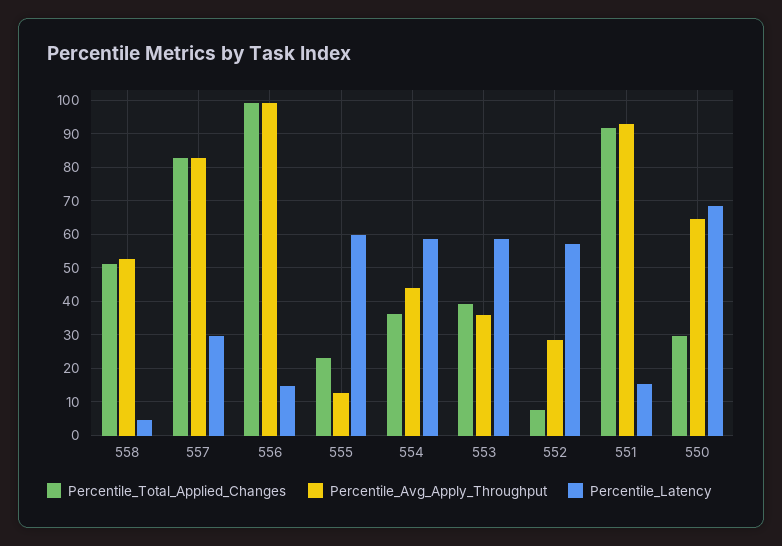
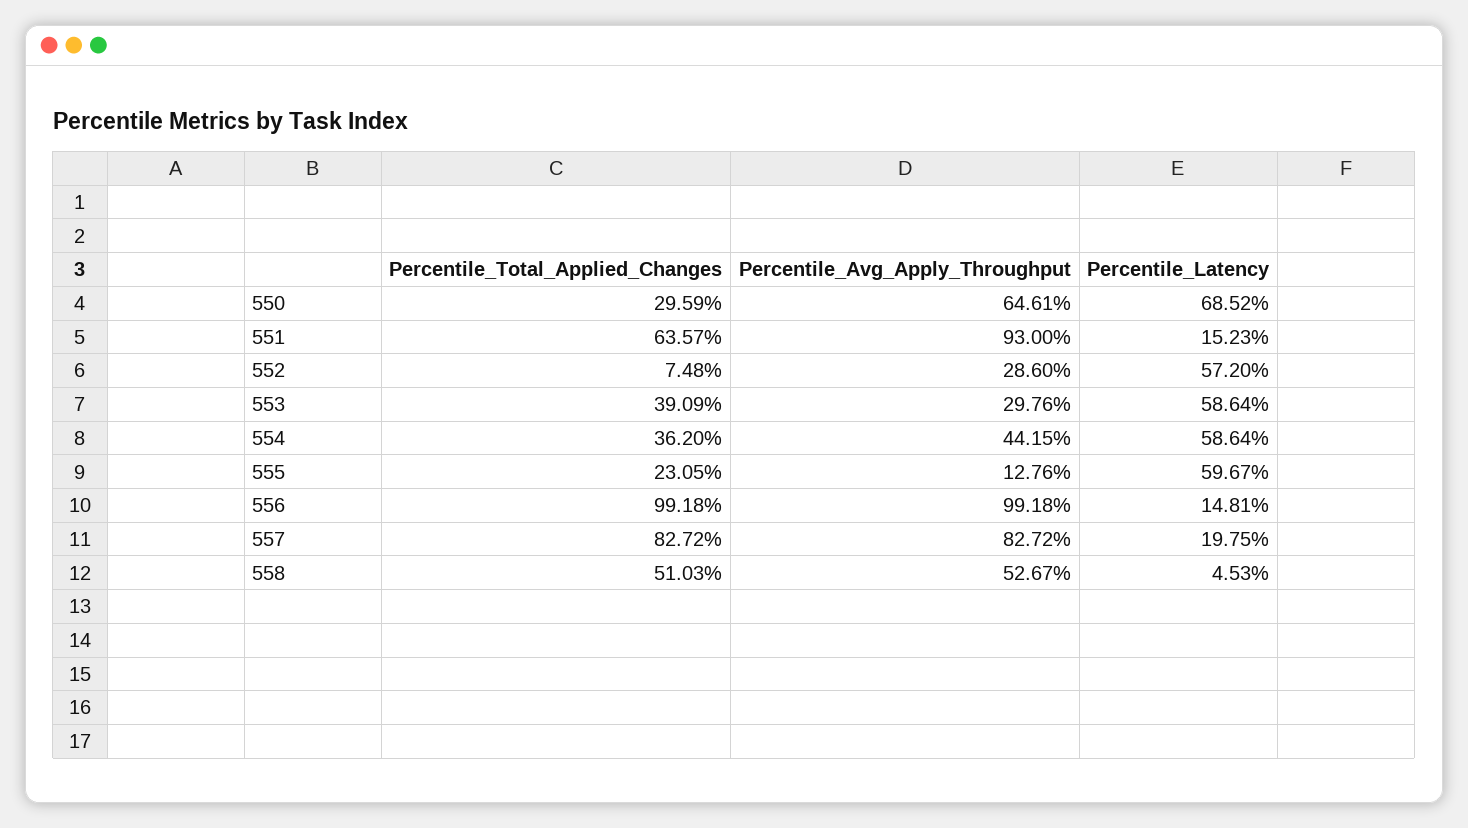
Percentile_Latency, 557: 30 -> 19.75
Percentile_Avg_Apply_Throughput, 553: 36 -> 29.76
Percentile_Total_Applied_Changes, 551: 92 -> 63.57

